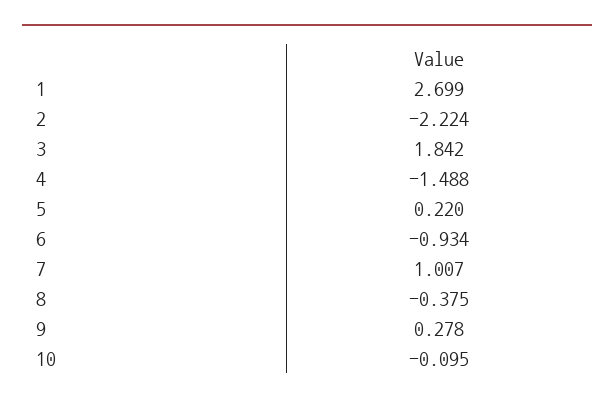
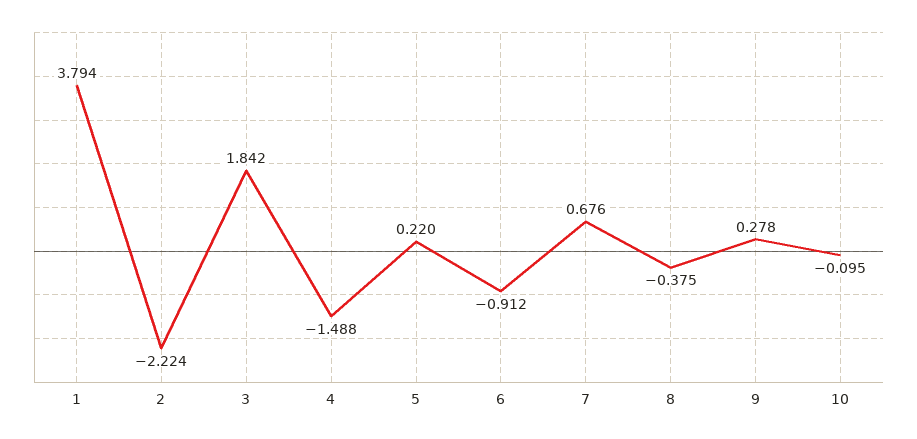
1: 2.699 -> 3.794
6: -0.934 -> -0.912
7: 1.007 -> 0.676

